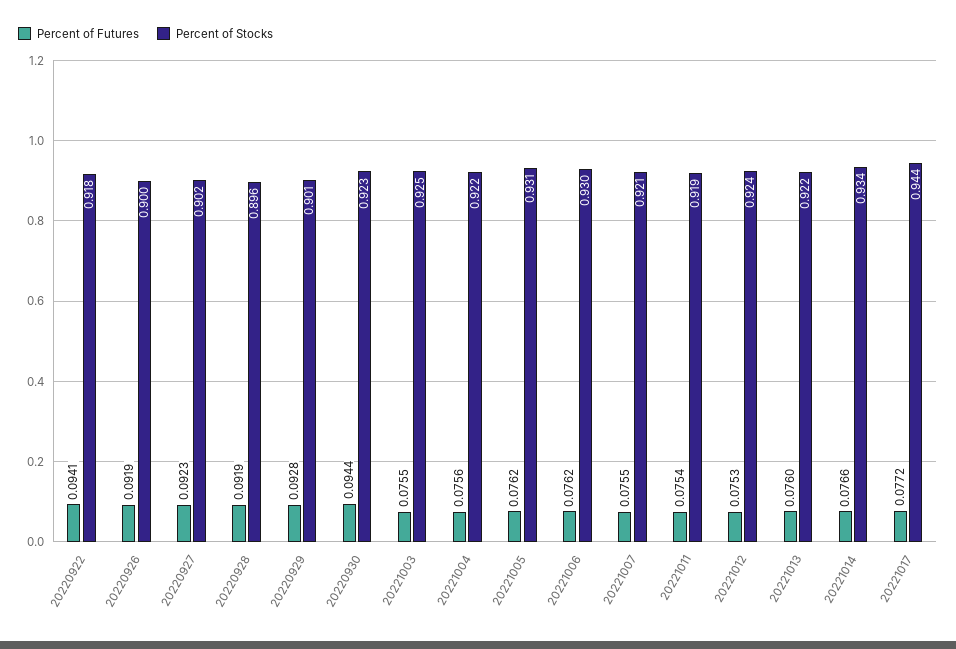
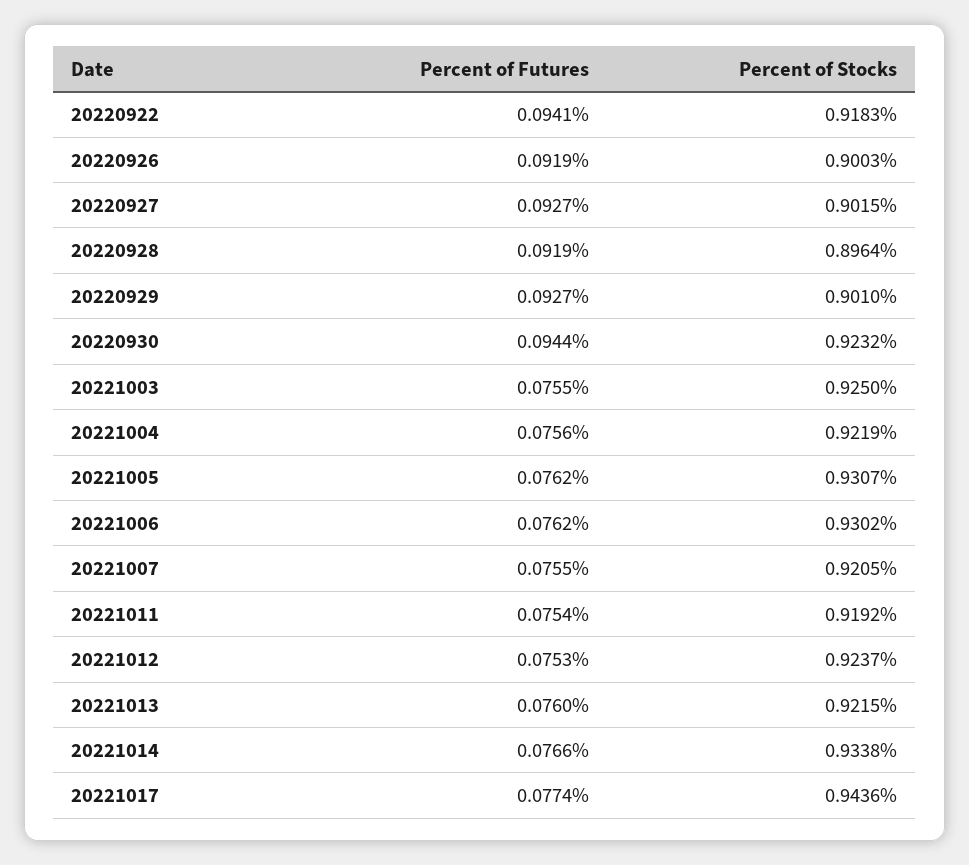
Percent of Futures, 20220927: 0.0923 -> 0.0927
Percent of Futures, 20220929: 0.0928 -> 0.0927
Percent of Futures, 20221017: 0.0772 -> 0.0774

